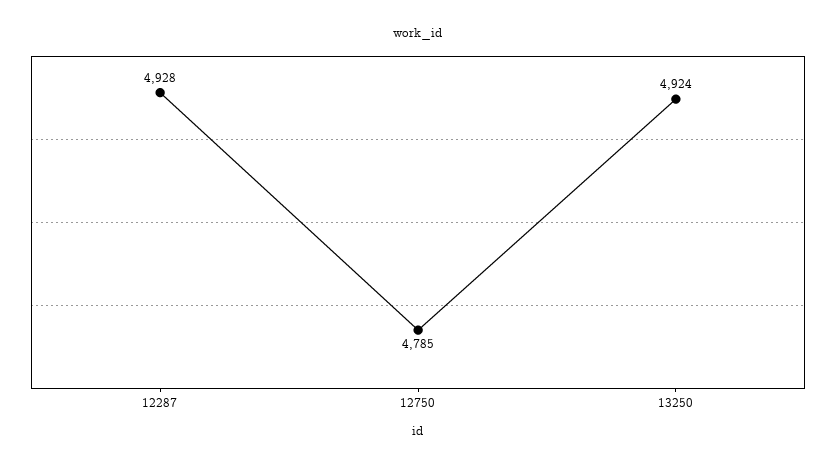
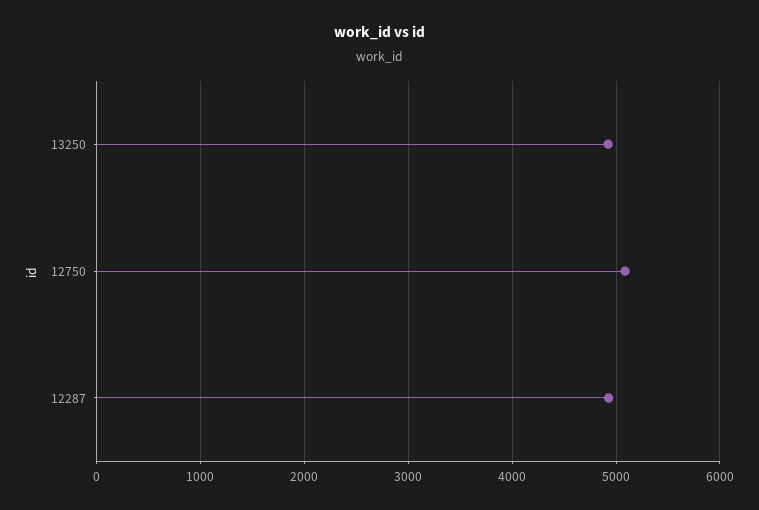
12750: 4785 -> 5100

